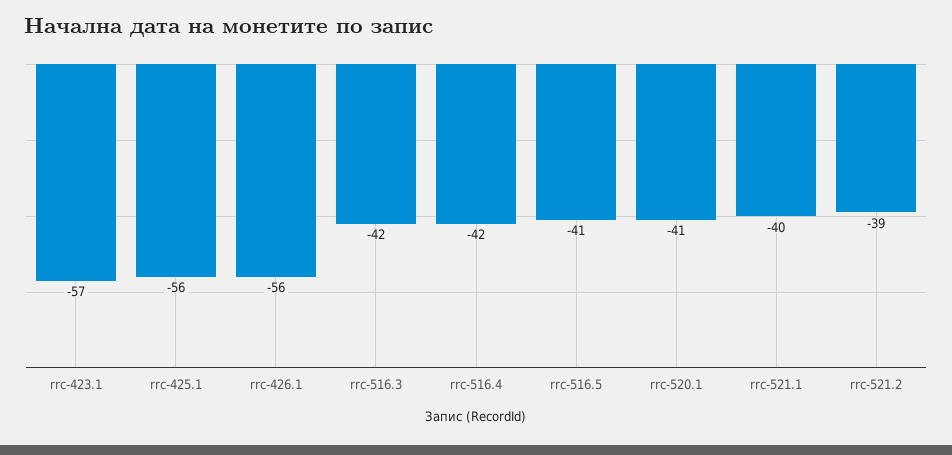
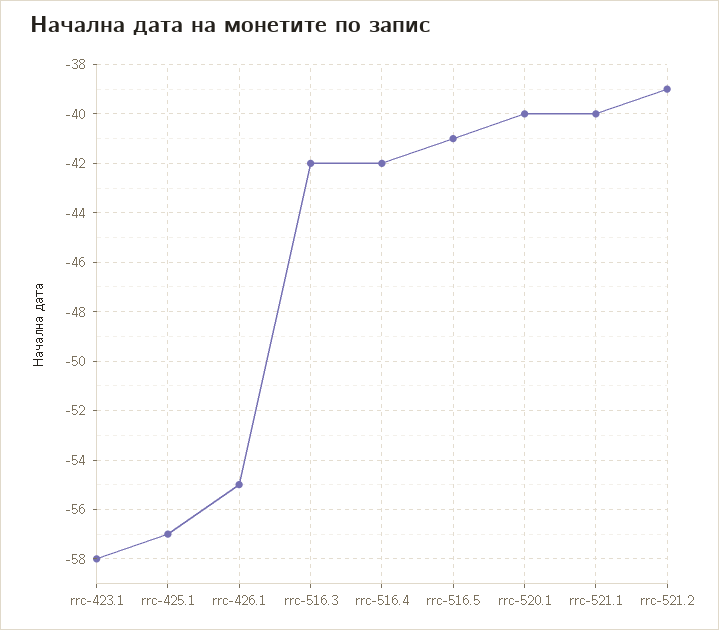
rrc-423.1: -57 -> -58
rrc-425.1: -56 -> -57
rrc-426.1: -56 -> -55
rrc-520.1: -41 -> -40

